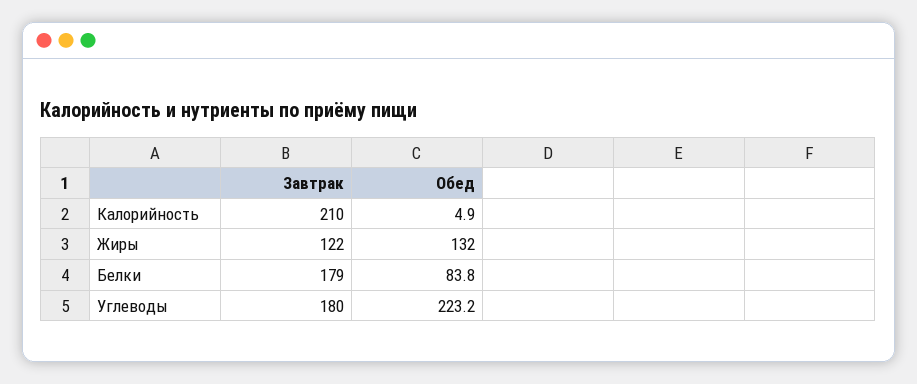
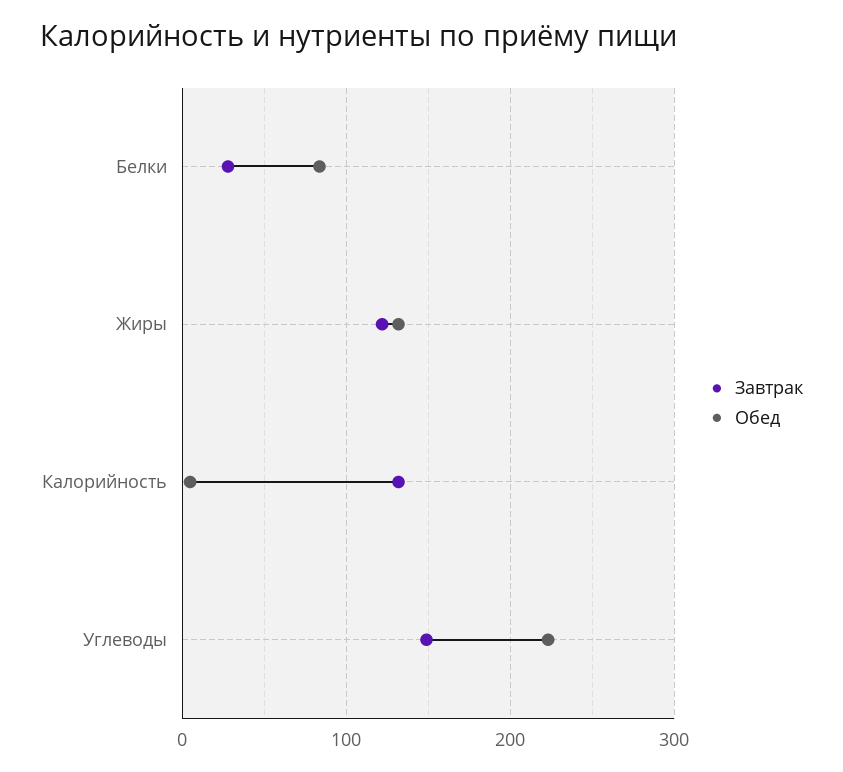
Завтрак, Калорийность: 210 -> 130
Завтрак, Белки: 179 -> 30
Завтрак, Углеводы: 180 -> 150

